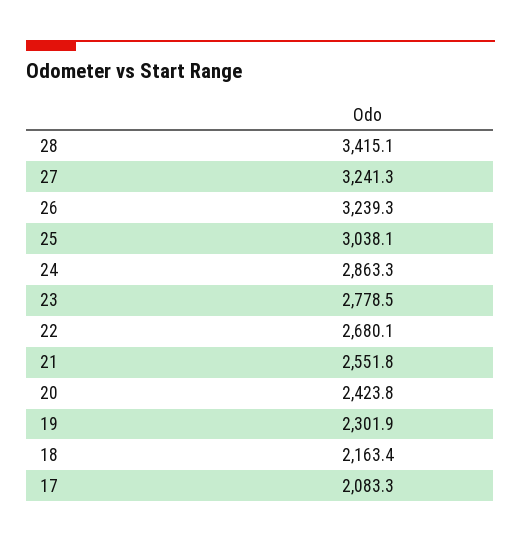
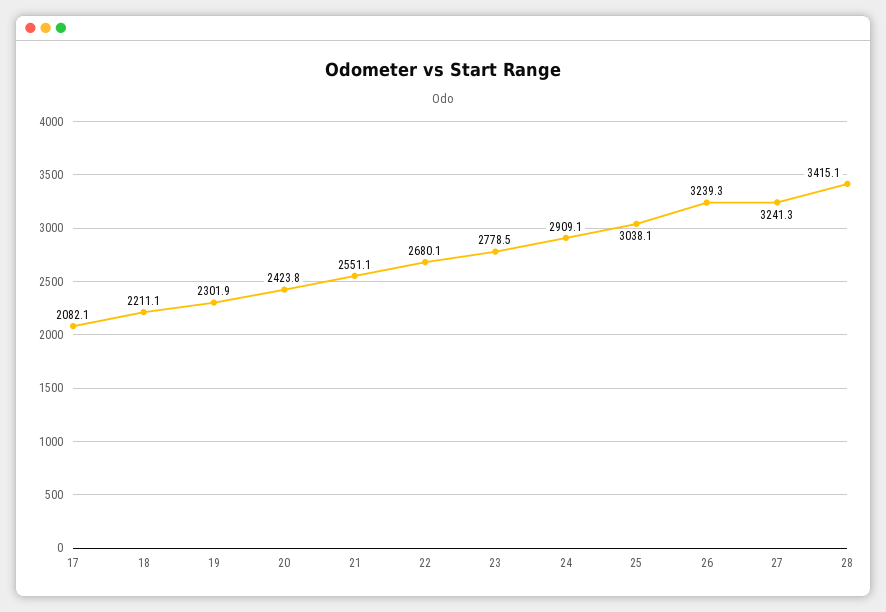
24: 2863.3 -> 2909.1
21: 2551.8 -> 2551.1
18: 2163.4 -> 2211.1
17: 2083.3 -> 2082.1

